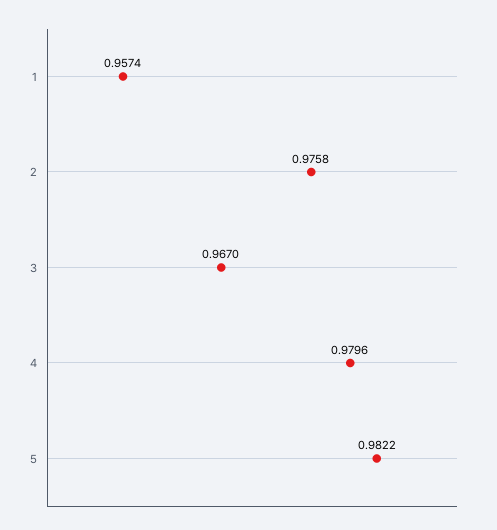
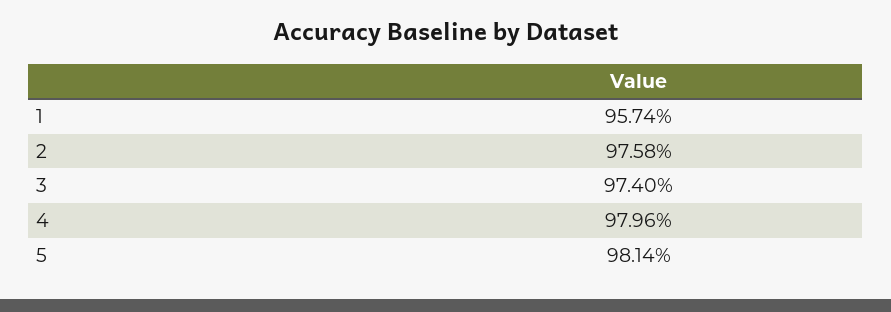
3: 0.967 -> 0.974
5: 0.9822 -> 0.9814

